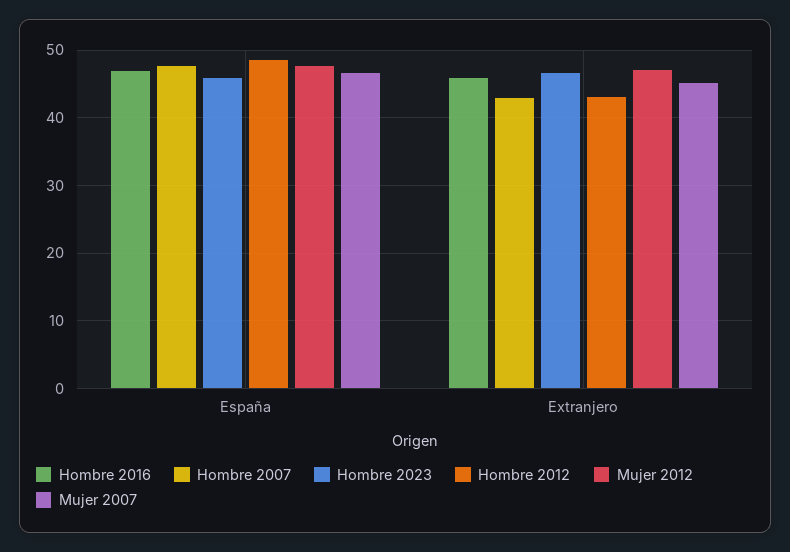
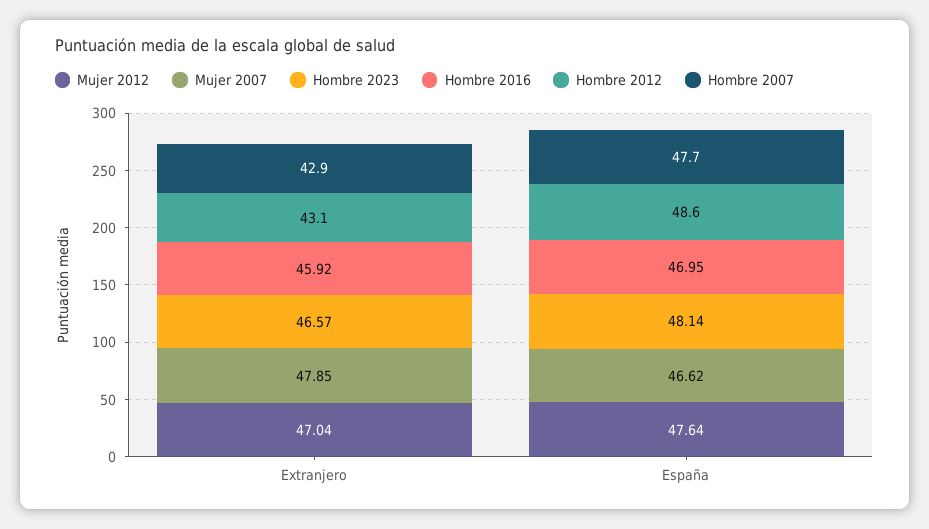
Hombre 2023, España: 46 -> 48.14
Mujer 2007, Extranjero: 45 -> 47.85

